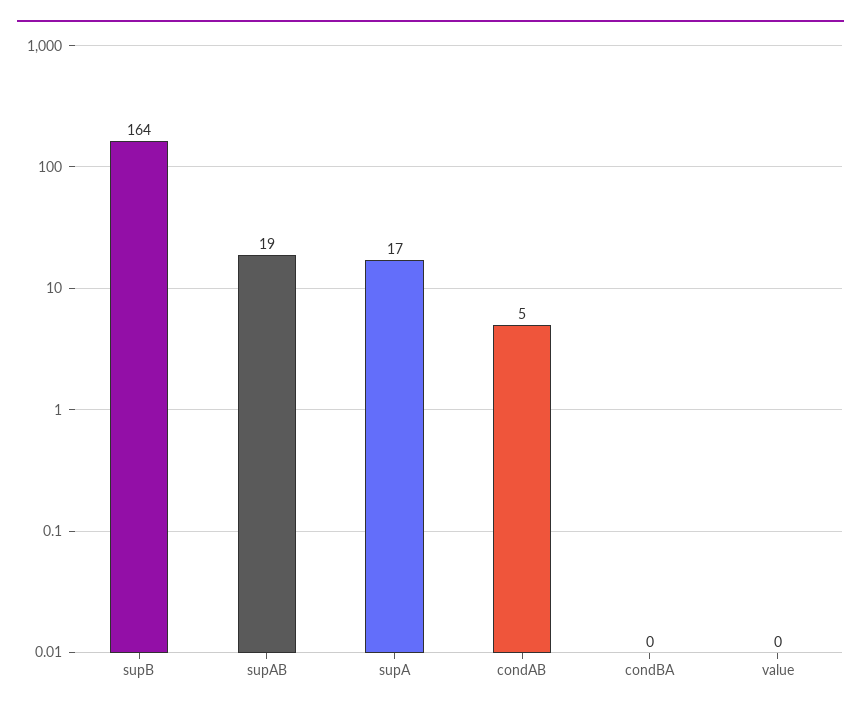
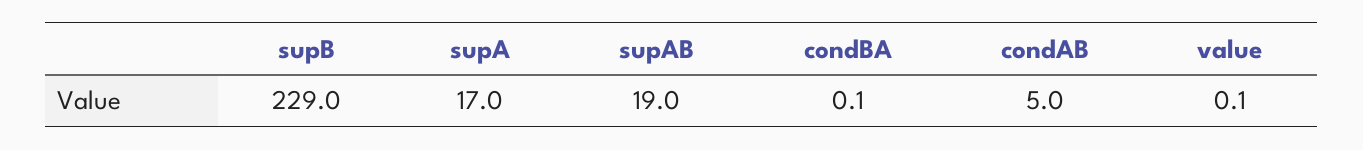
supB: 164 -> 229

